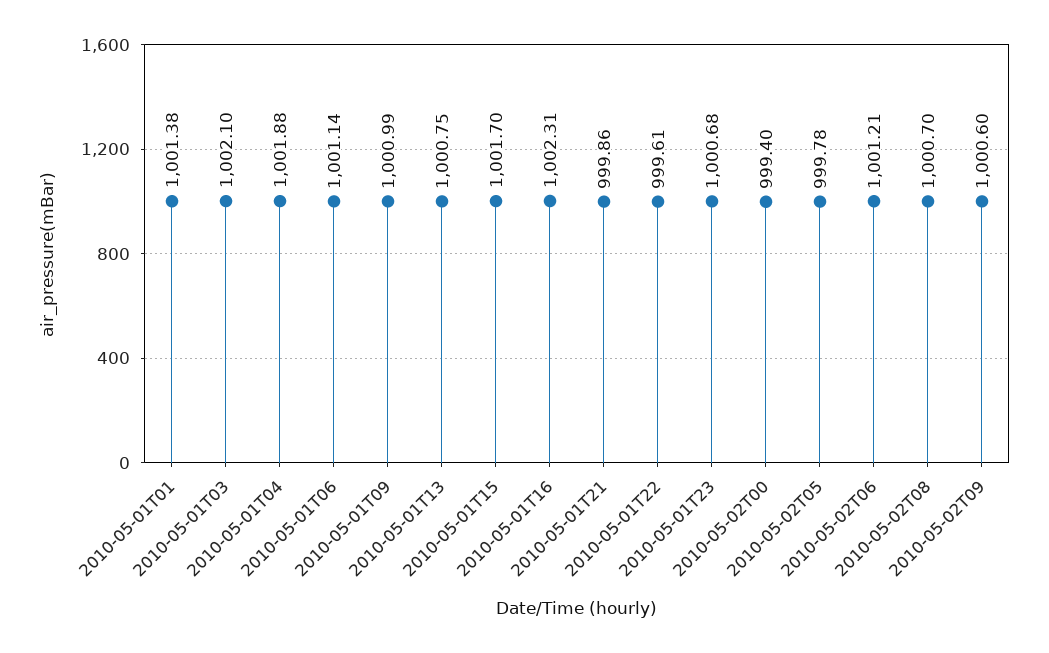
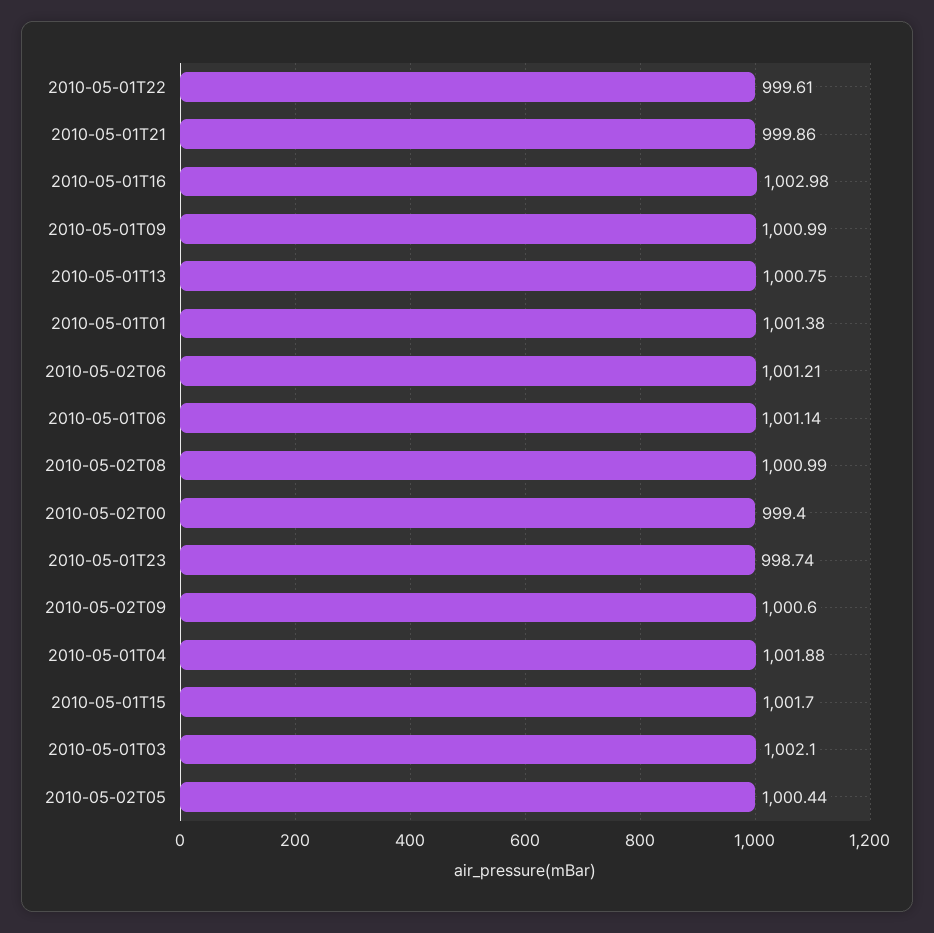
2010-05-01T16: 1002.31 -> 1002.98
2010-05-01T23: 1000.68 -> 998.74
2010-05-02T05: 999.78 -> 1000.44
2010-05-02T08: 1000.7 -> 1000.99

